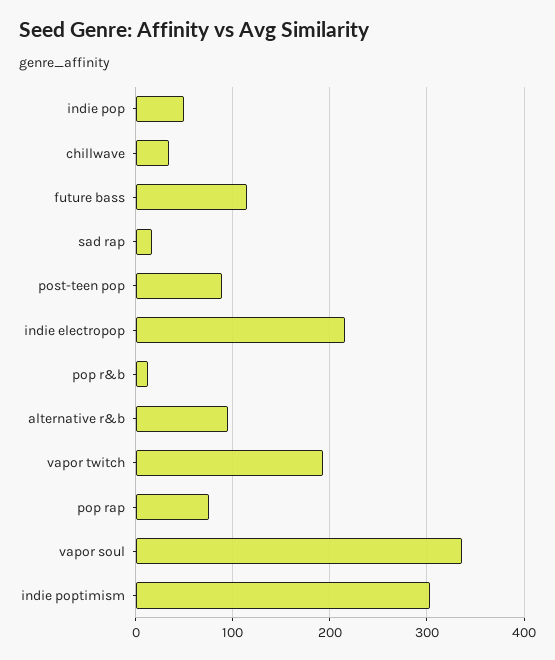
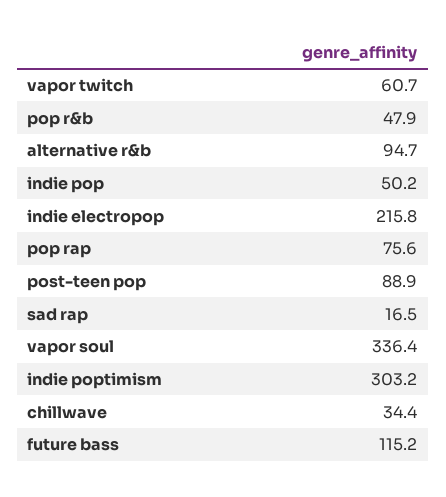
pop r&b: 10 -> 47.9
vapor twitch: 190 -> 60.7

